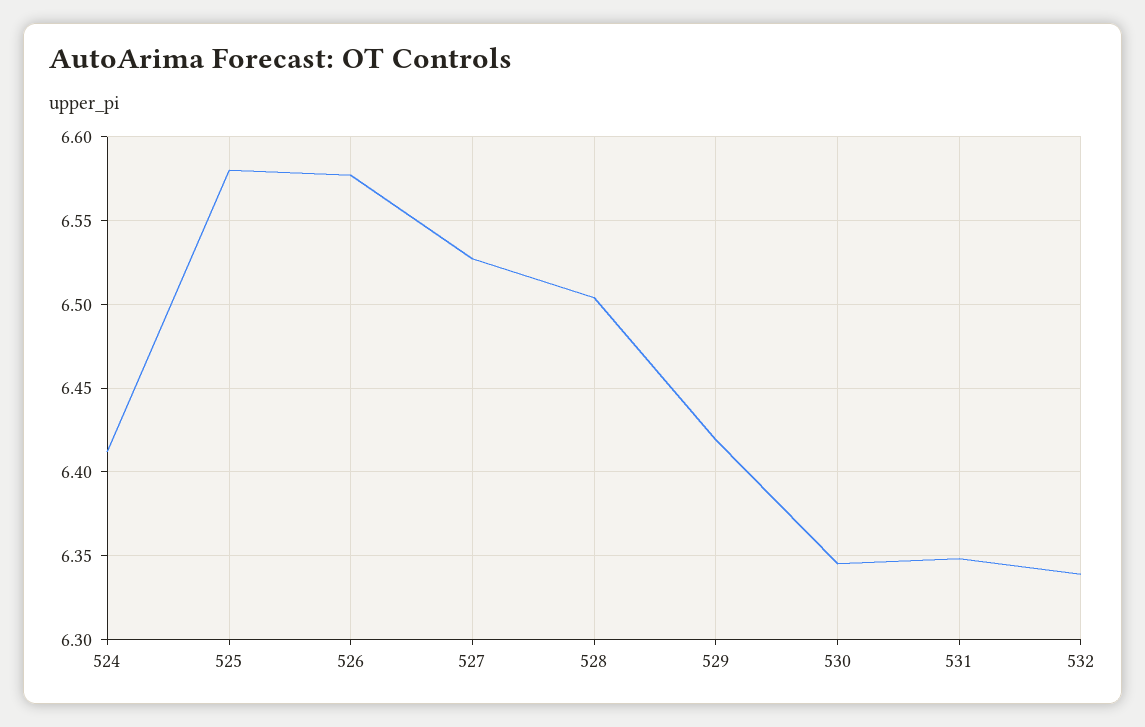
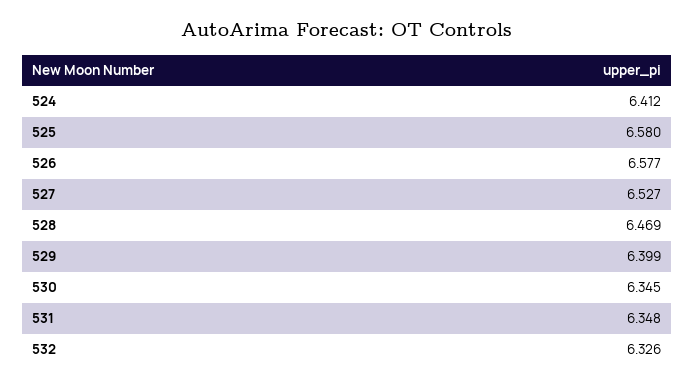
528: 6.505 -> 6.469
529: 6.42 -> 6.399
532: 6.34 -> 6.326

